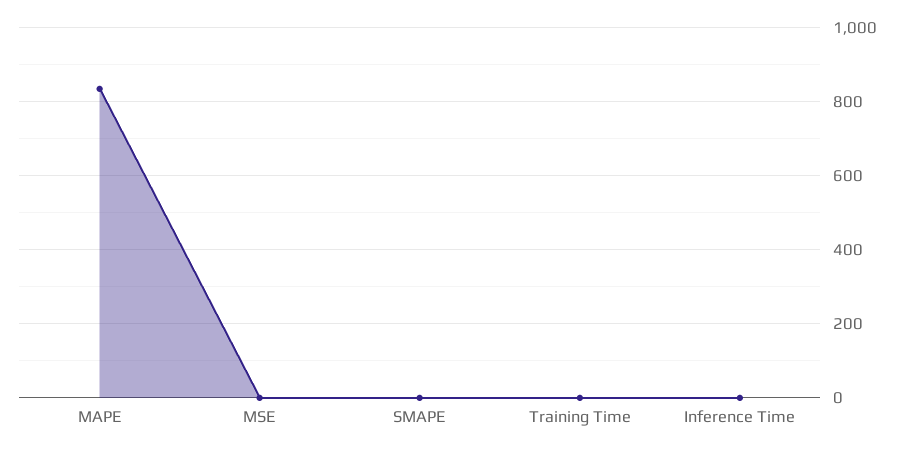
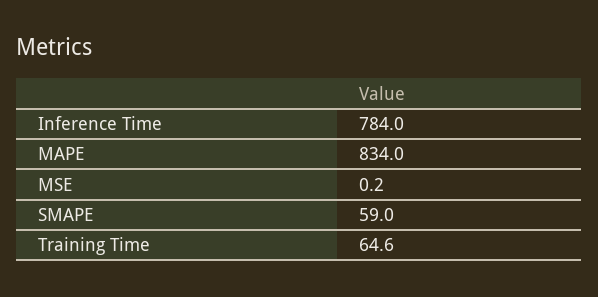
SMAPE: 0 -> 59
Training Time: 0 -> 64.6
Inference Time: 0 -> 784

